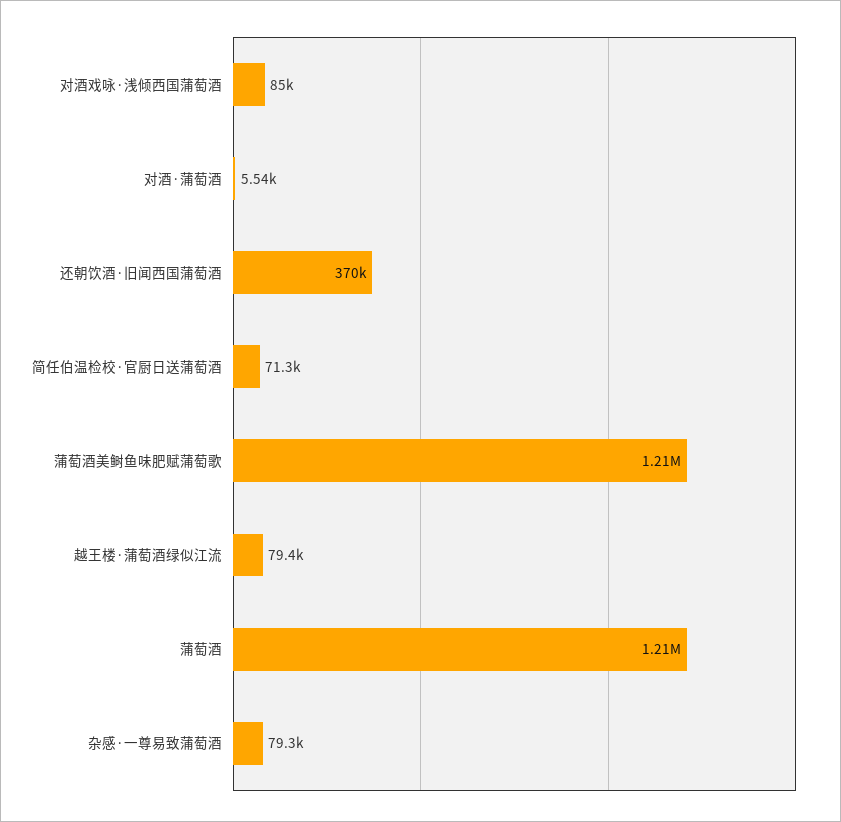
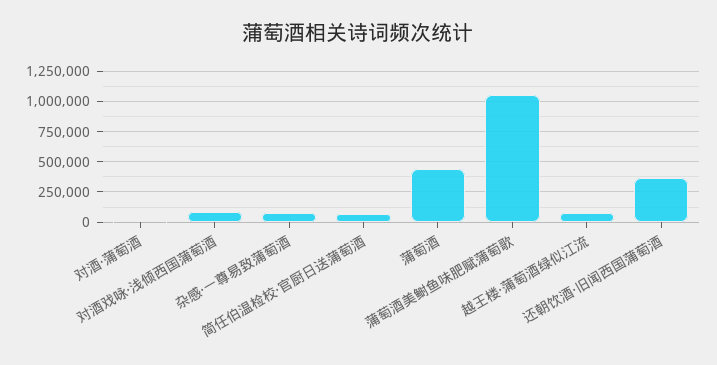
蒲萄酒美鲥鱼味肥赋蒲萄歌: 1210000 -> 1050000
蒲萄酒: 1210000 -> 450000

